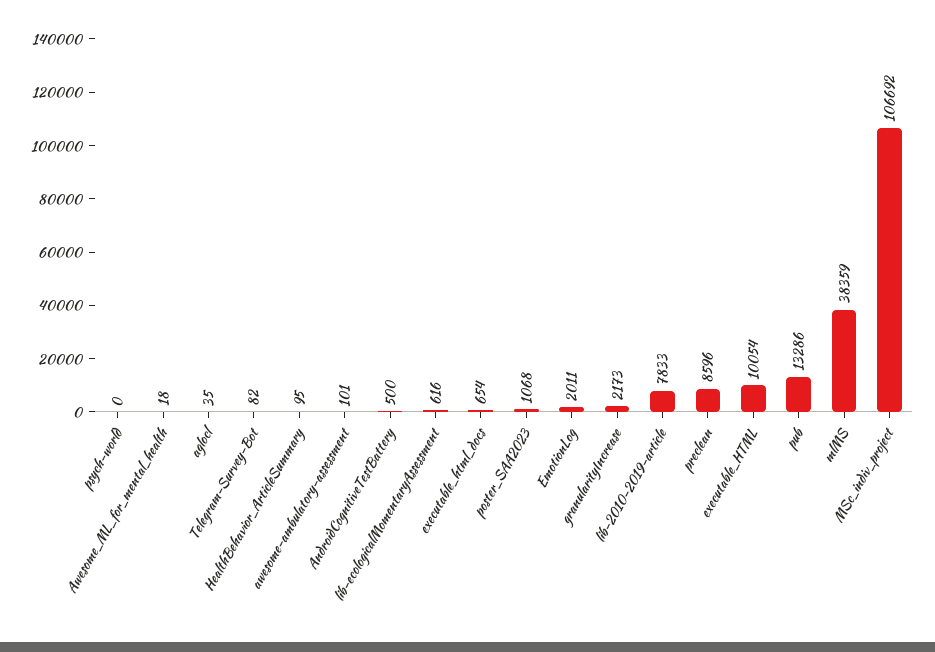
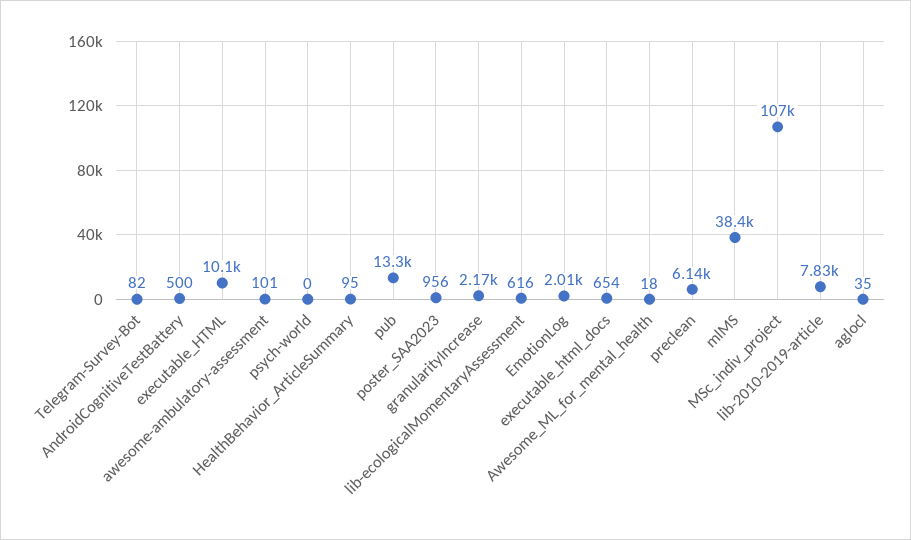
poster_SAA2023: 1068 -> 956
preclean: 8596 -> 6140

